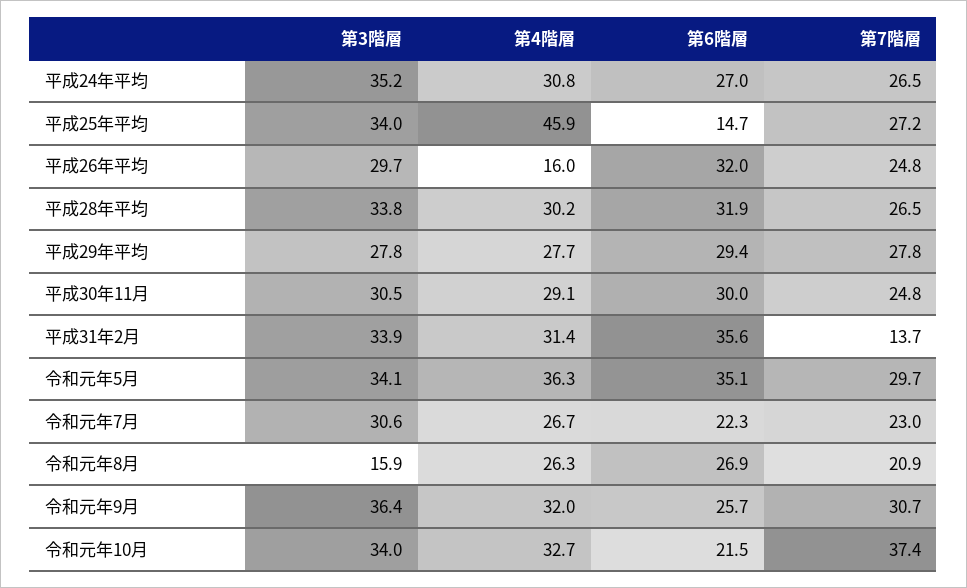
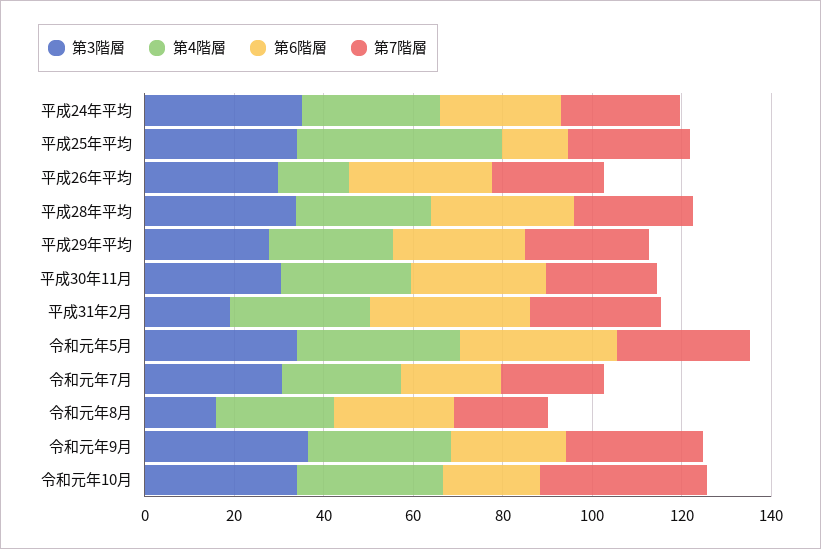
第3階層, 平成31年2月: 33.9 -> 20
第7階層, 平成31年2月: 13.7 -> 30

